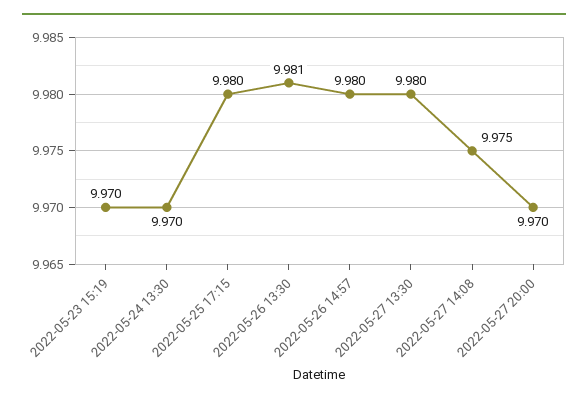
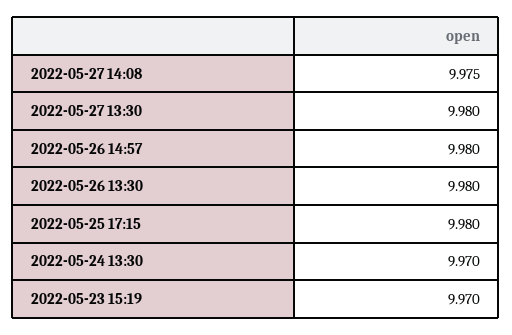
2022-05-26 13:30: 9.981 -> 9.98
2022-05-27 20:00: 9.97 -> none

